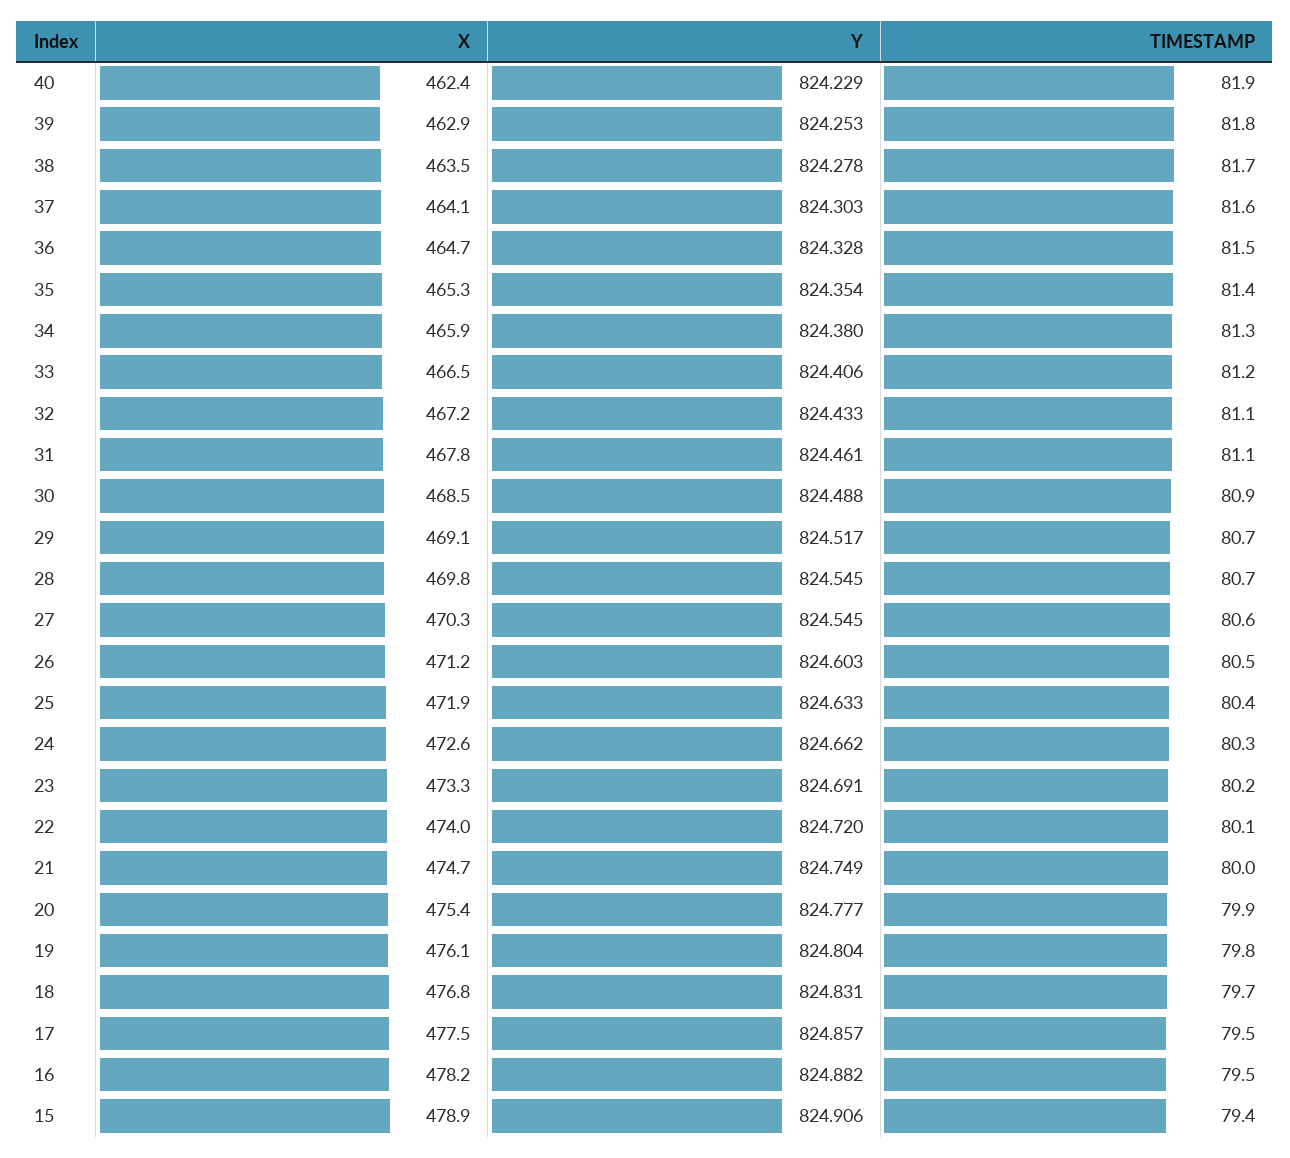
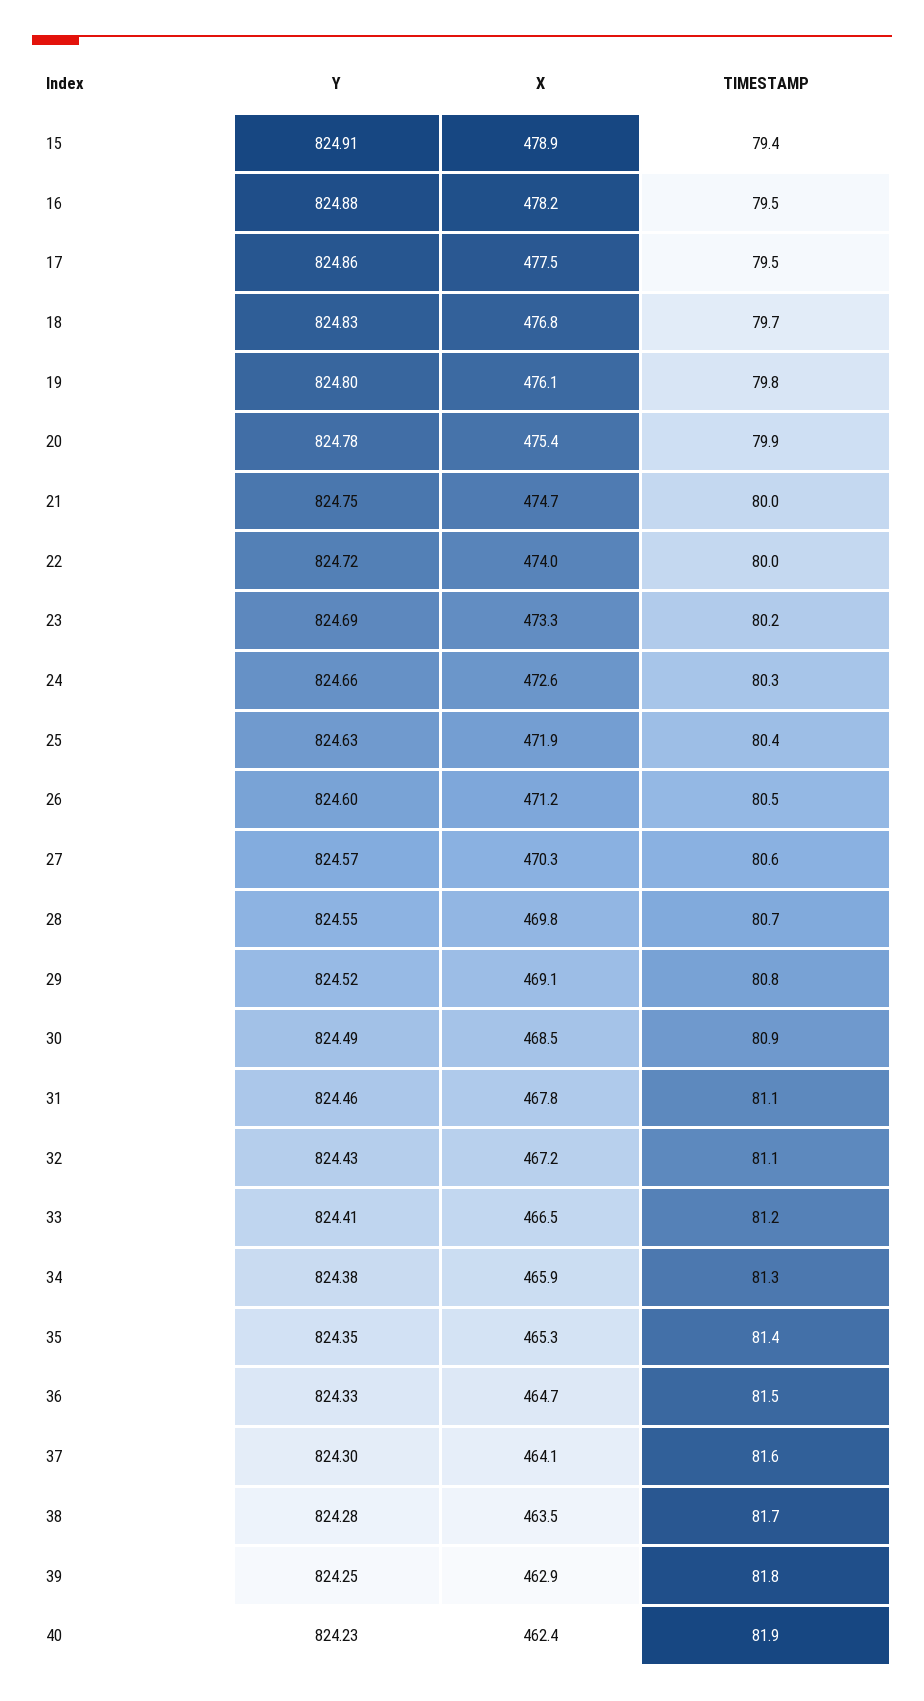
TIMESTAMP, 29: 80.7 -> 80.8
Y, 27: 824.545 -> 824.57
TIMESTAMP, 22: 80.1 -> 80

